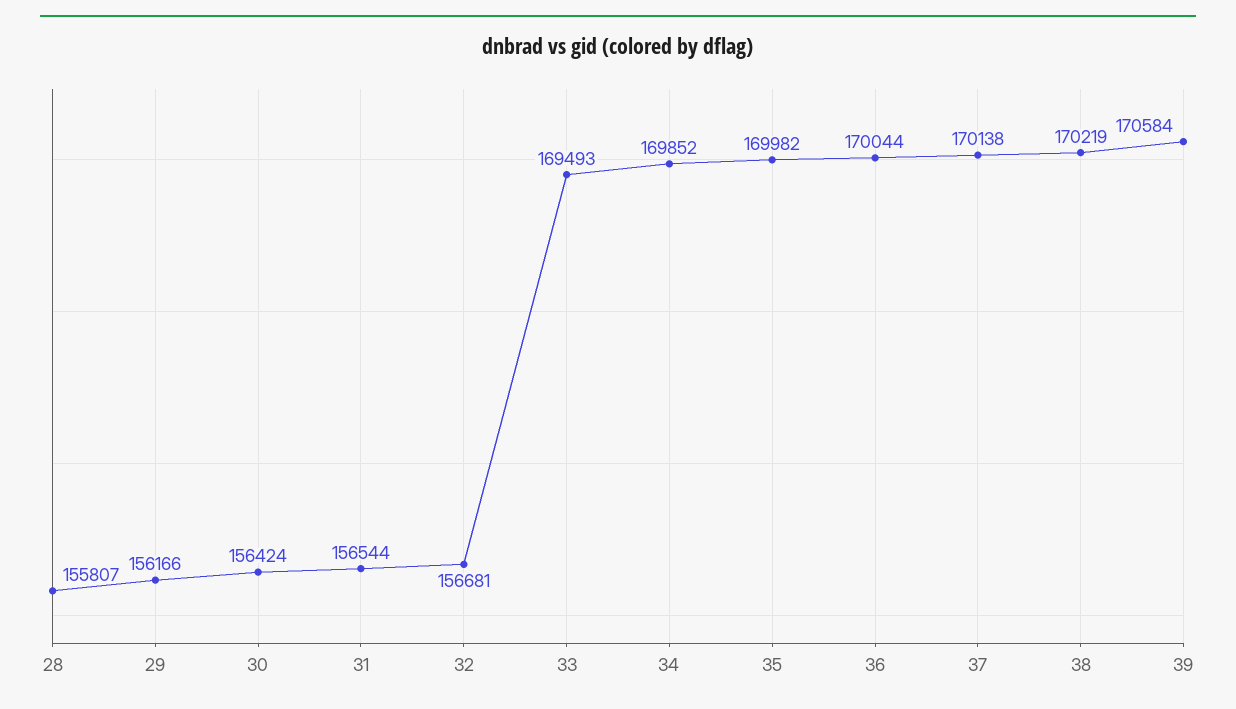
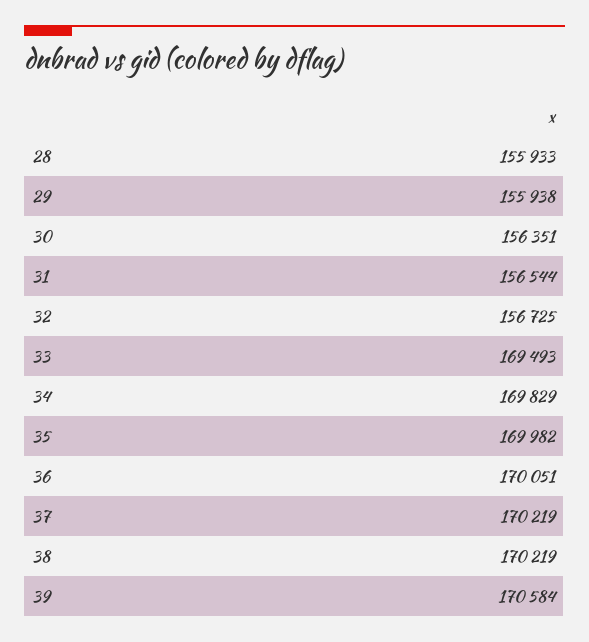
28: 155807 -> 155933
29: 156166 -> 155938
30: 156424 -> 156351
32: 156681 -> 156725
34: 169852 -> 169829
36: 170044 -> 170051
37: 170138 -> 170219

